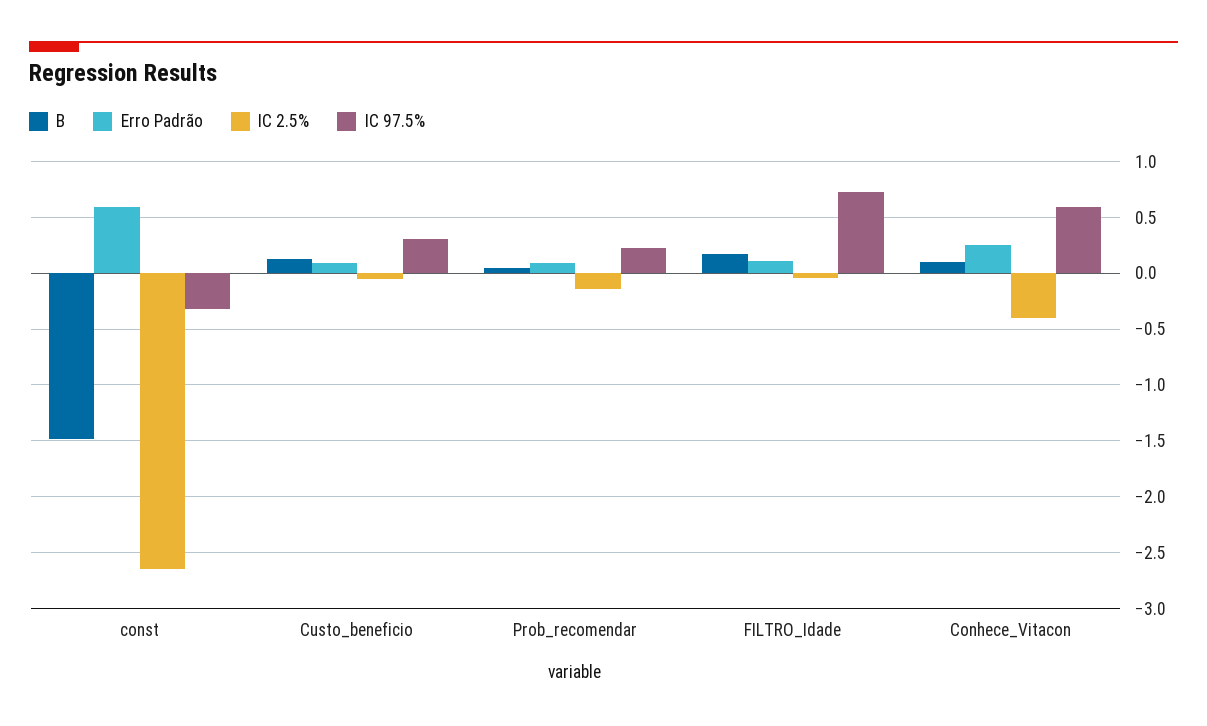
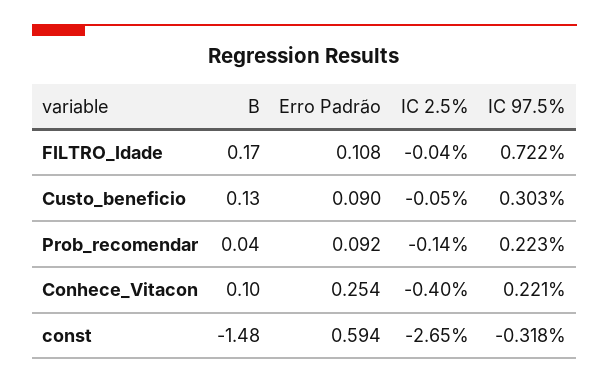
IC 97.5%, Conhece_Vitacon: 0.6 -> 0.221

